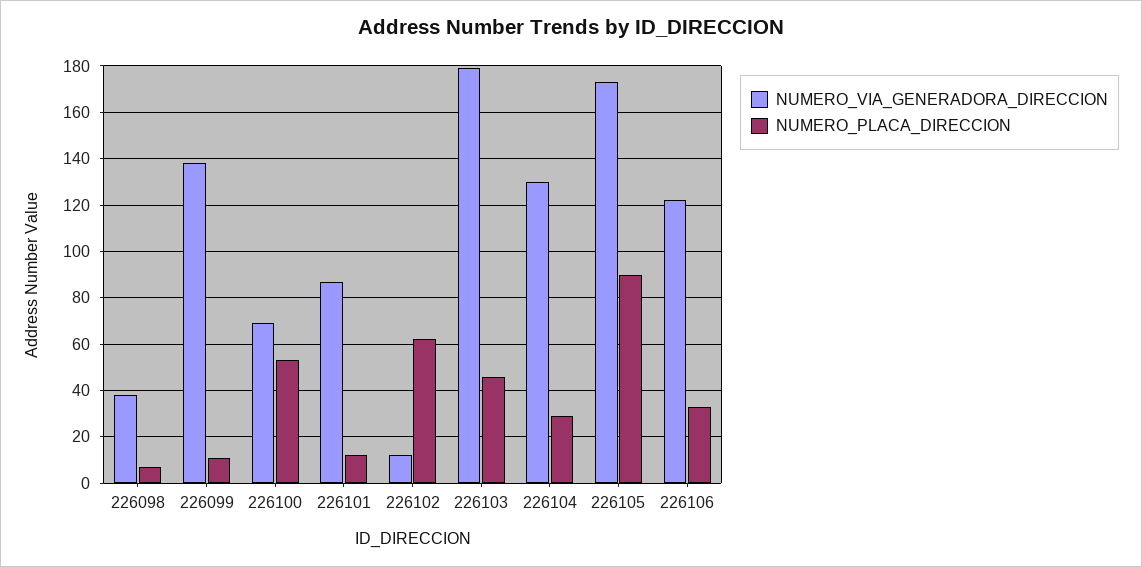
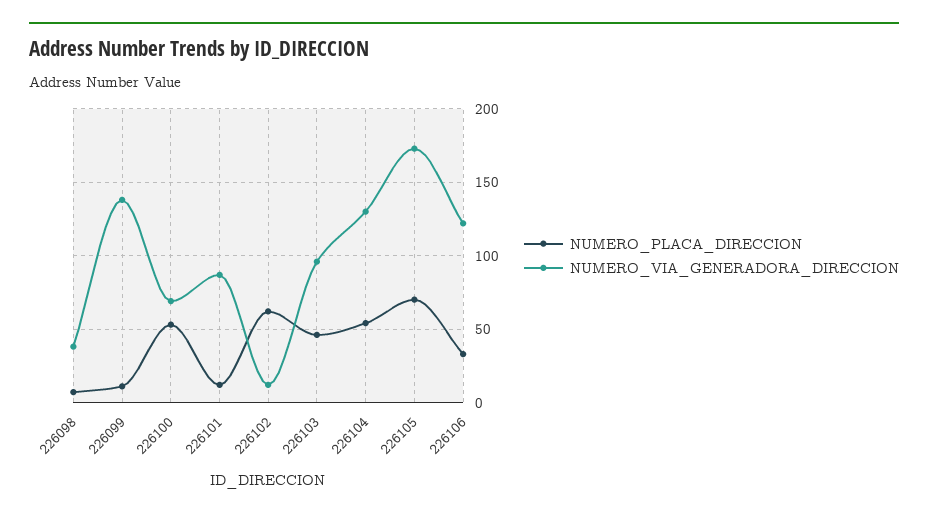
NUMERO_VIA_GENERADORA_DIRECCION, 226103: 180 -> 95
NUMERO_PLACA_DIRECCION, 226104: 30 -> 55
NUMERO_PLACA_DIRECCION, 226105: 90 -> 70

